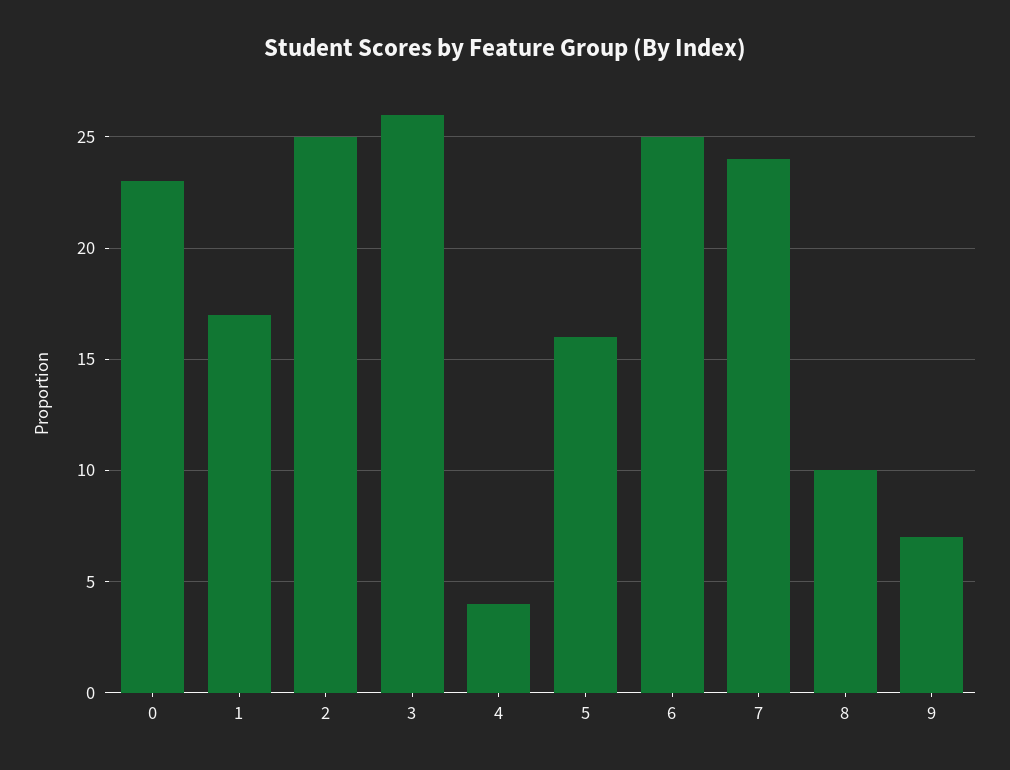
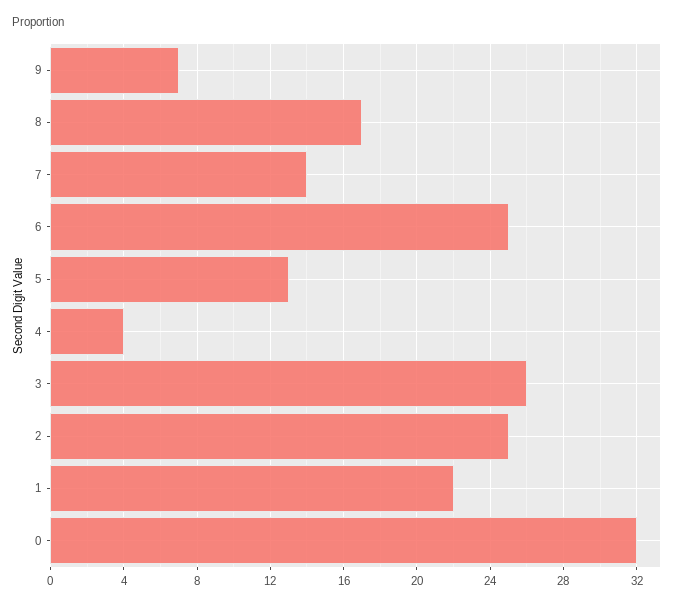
0: 23 -> 32
1: 17 -> 22
5: 16 -> 13
7: 24 -> 14
8: 10 -> 17

